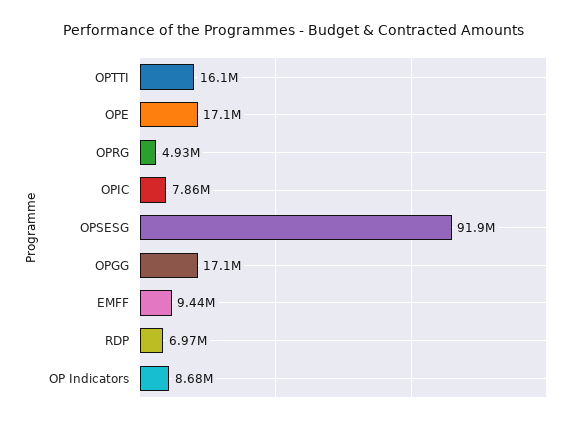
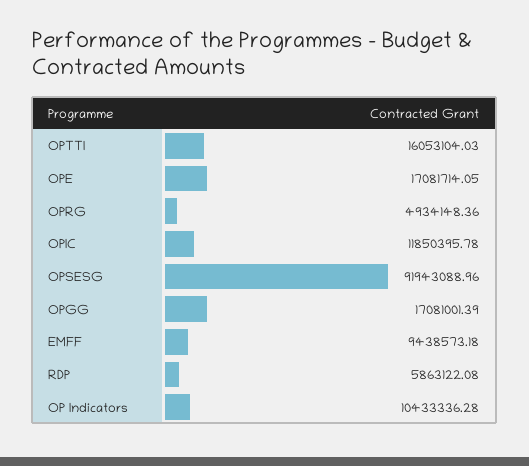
OPIC: 7860000 -> 11850395.78
RDP: 6970000 -> 5863122.08
OP Indicators: 8680000 -> 10433336.28

